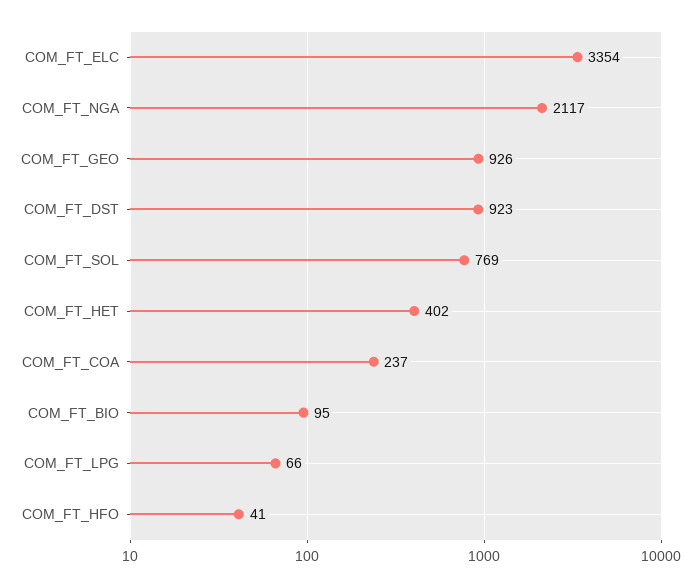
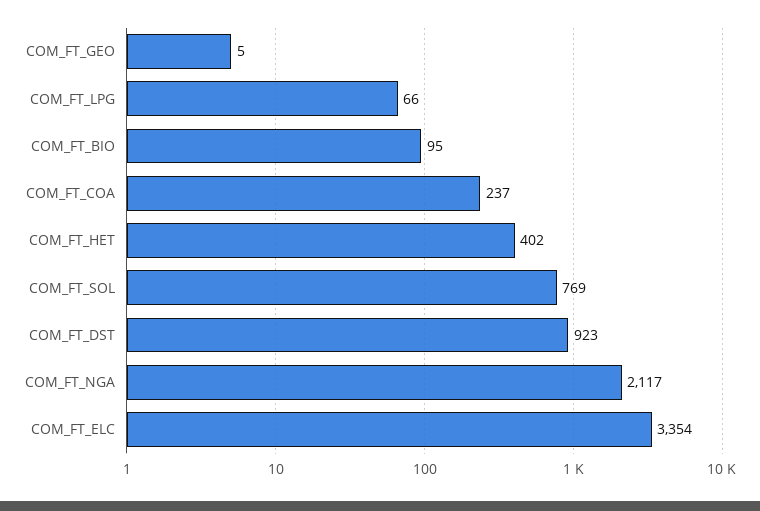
COM_FT_GEO: 926 -> 5
COM_FT_HFO: 41 -> none

